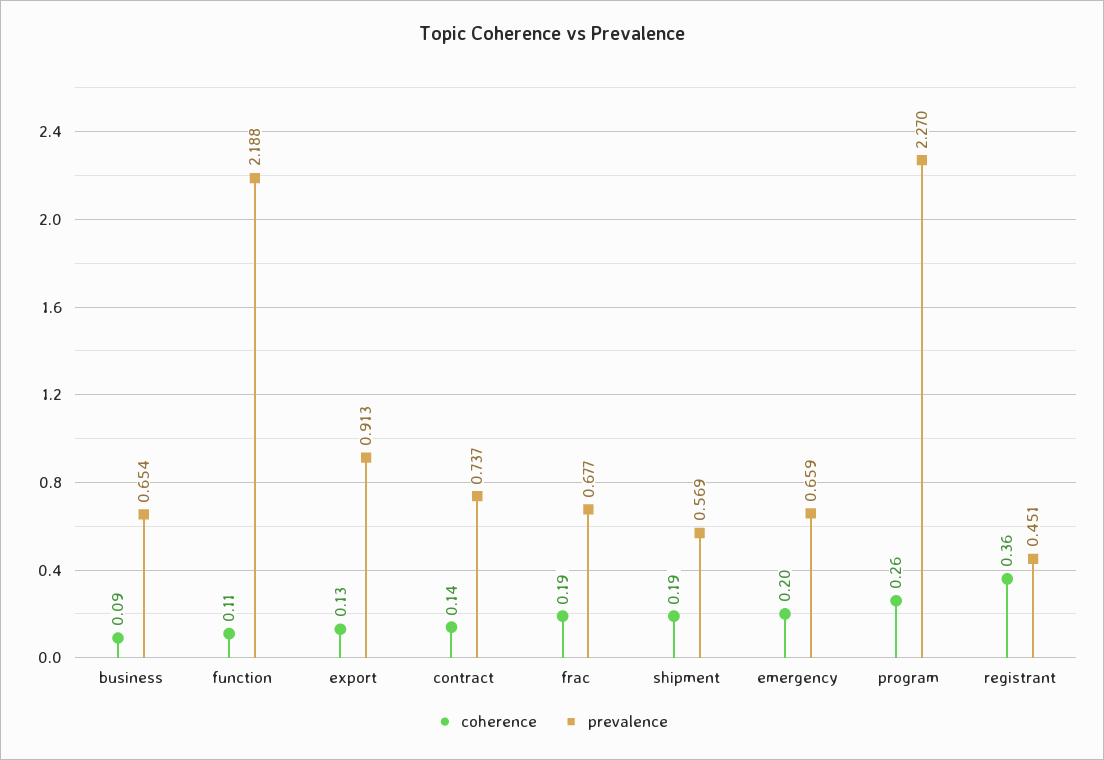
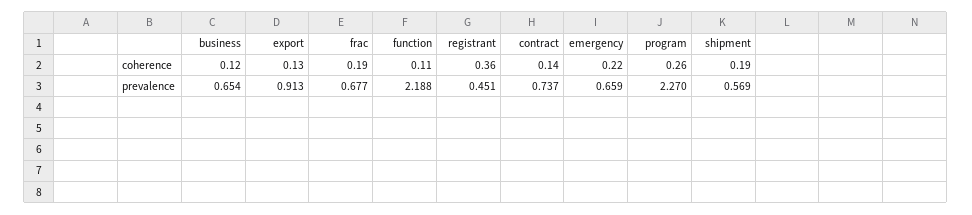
coherence, business: 0.09 -> 0.12
coherence, emergency: 0.2 -> 0.22

